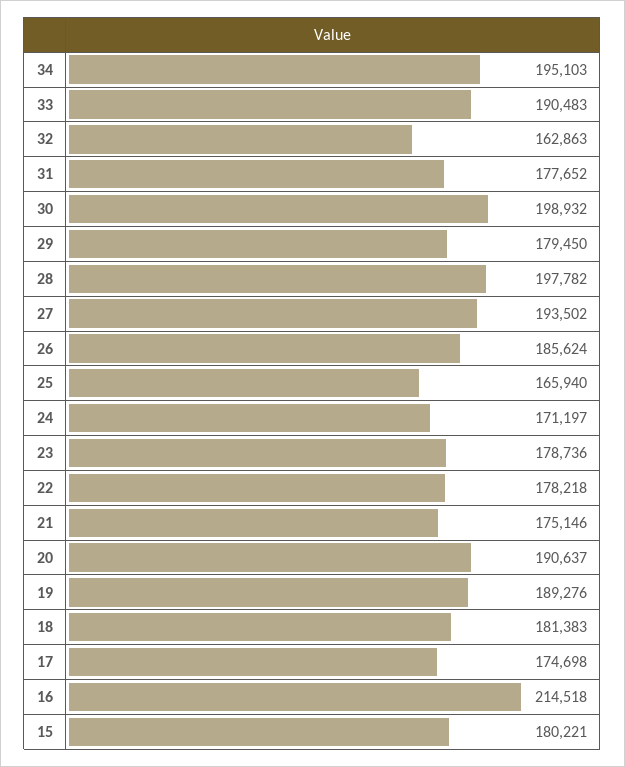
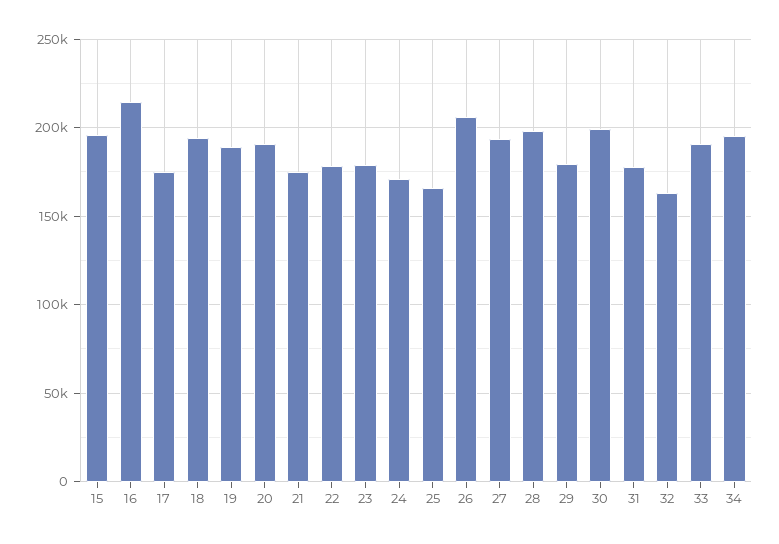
26: 185624 -> 205000
18: 181383 -> 195000
15: 180221 -> 195000

